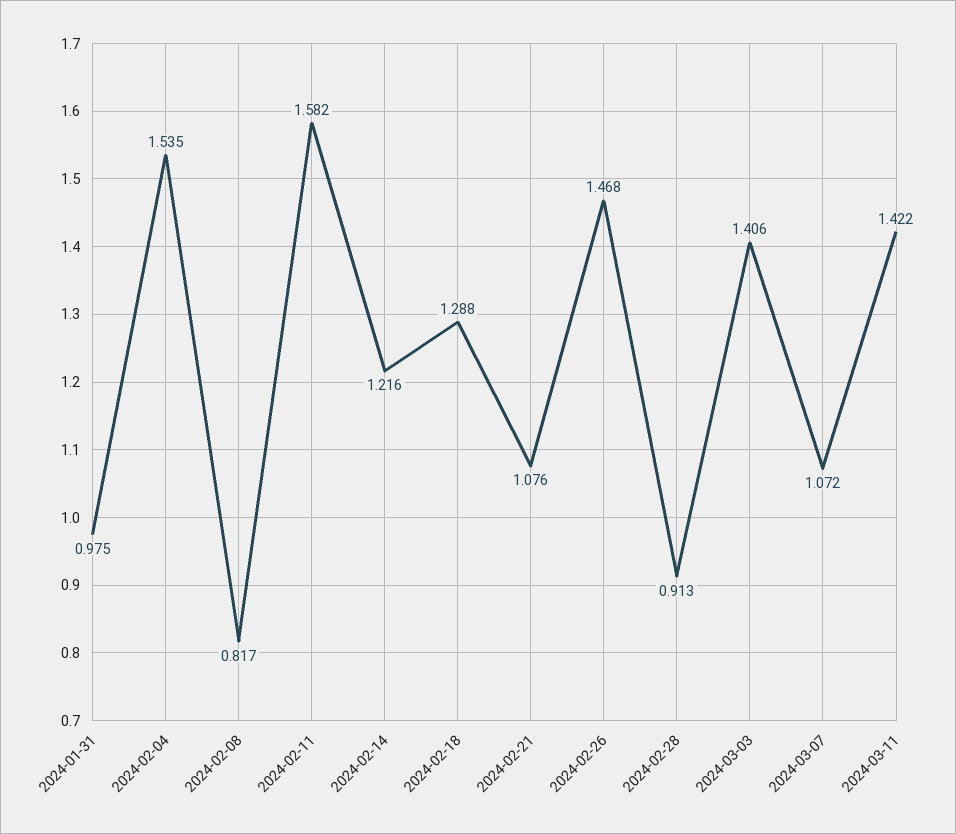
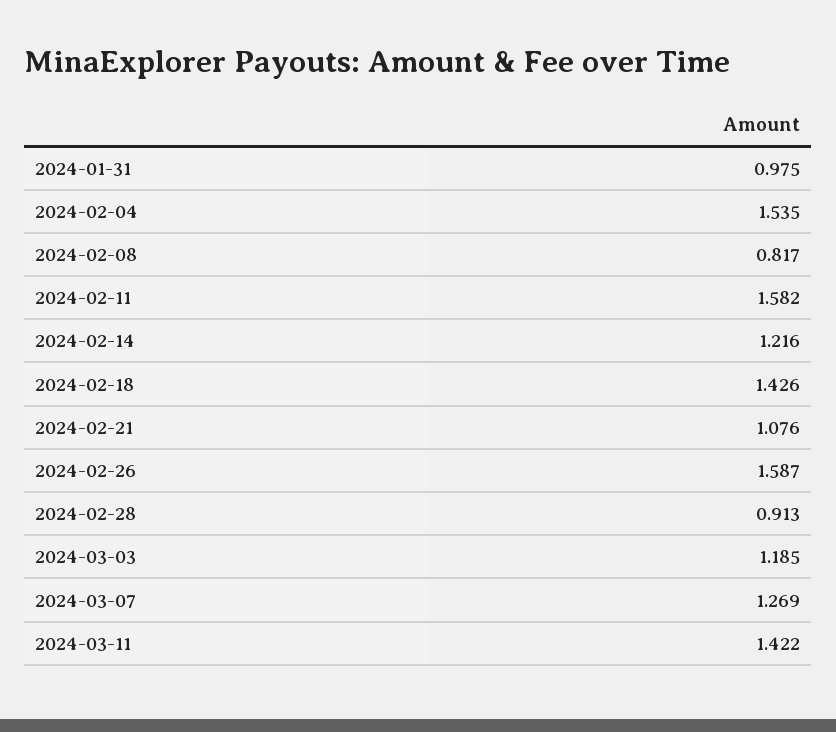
2024-02-18: 1.288 -> 1.426
2024-02-26: 1.468 -> 1.587
2024-03-03: 1.406 -> 1.185
2024-03-07: 1.072 -> 1.269

